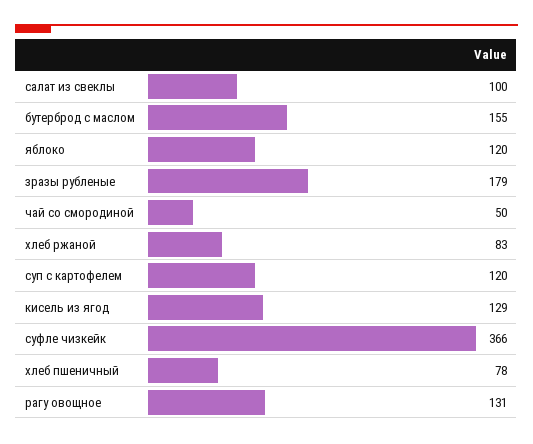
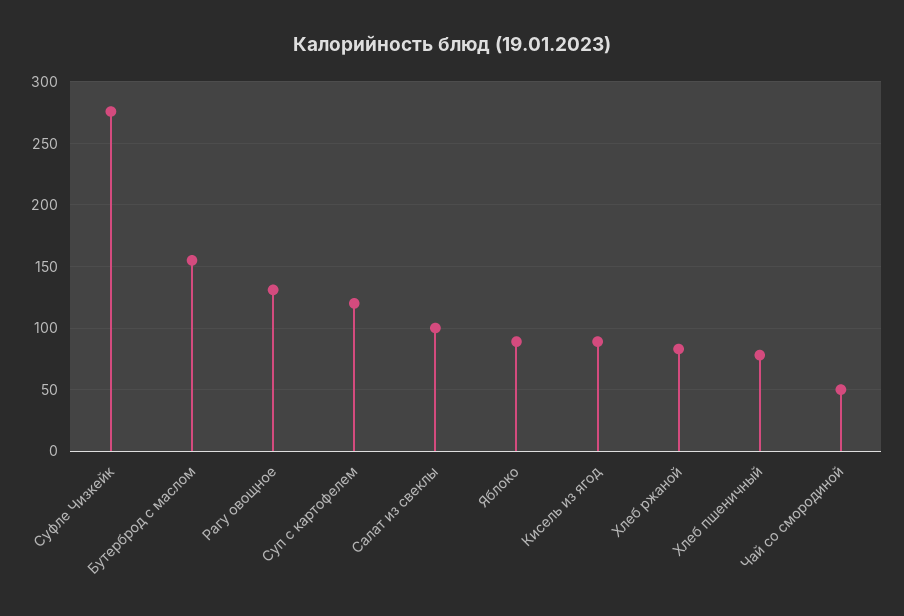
яблоко: 120 -> 90
зразы рубленые: 179 -> none
кисель из ягод: 129 -> 90
суфле чизкейк: 366 -> 275

